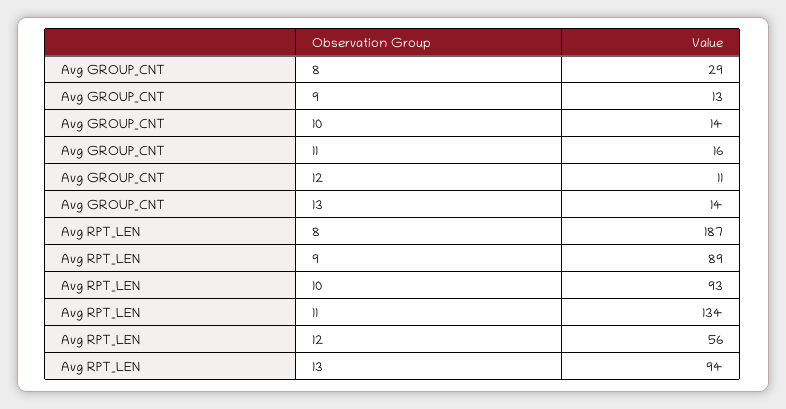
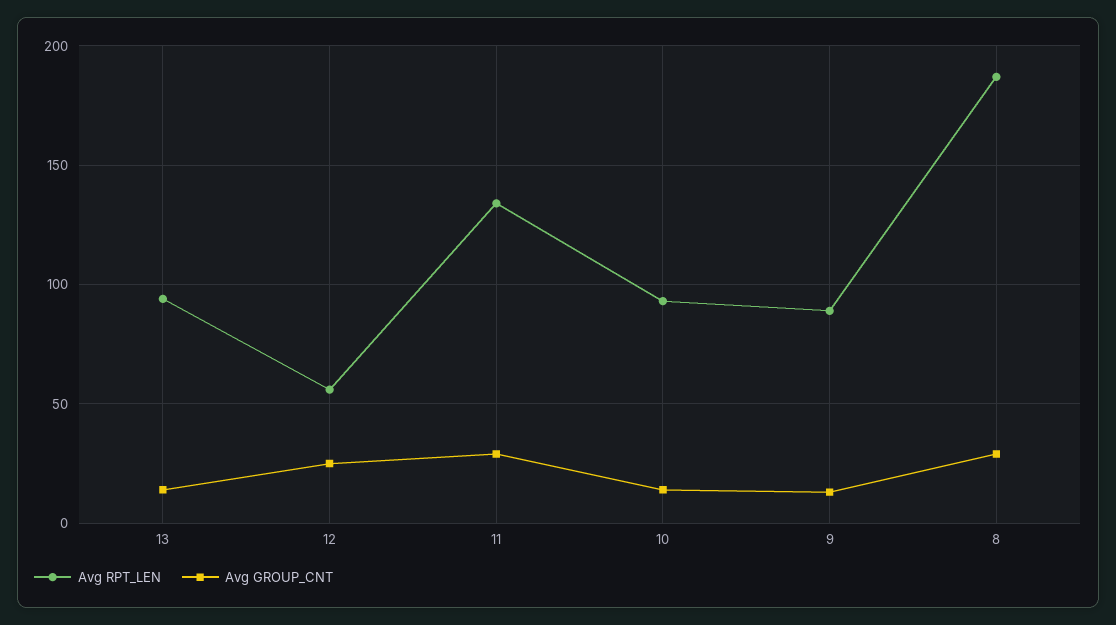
Avg GROUP_CNT, 11: 16 -> 30
Avg GROUP_CNT, 12: 11 -> 25

